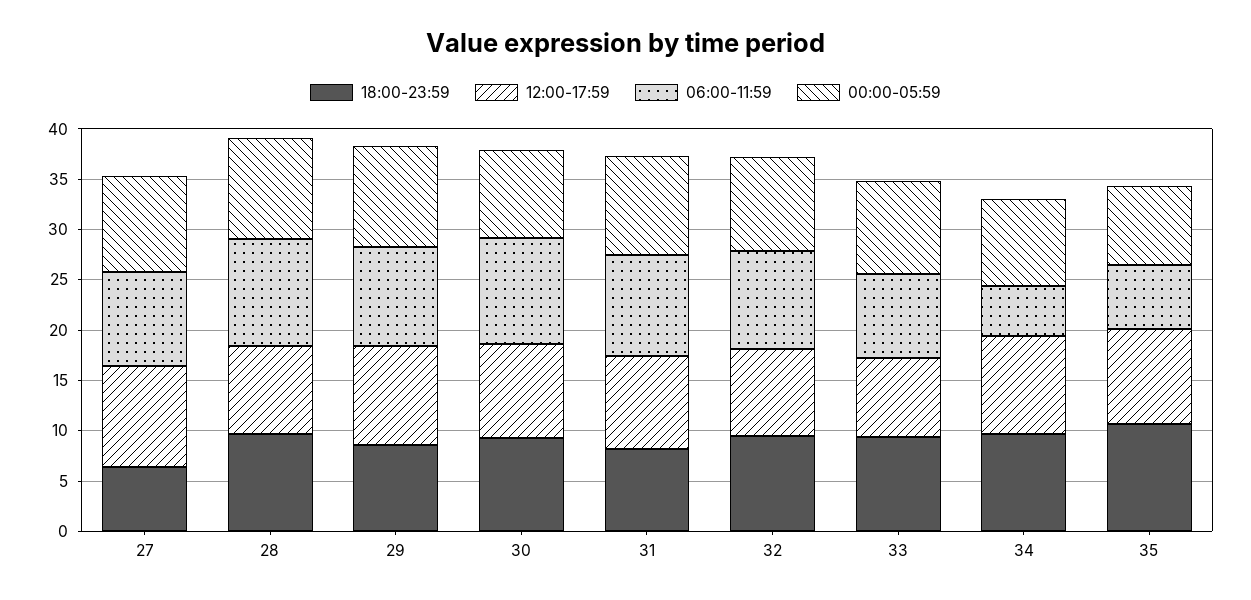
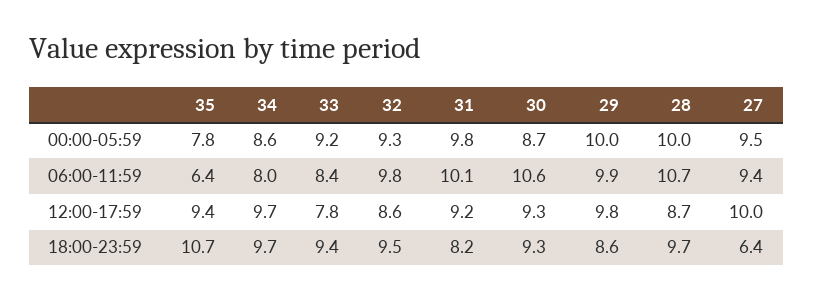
06:00-11:59, 34: 5 -> 8

